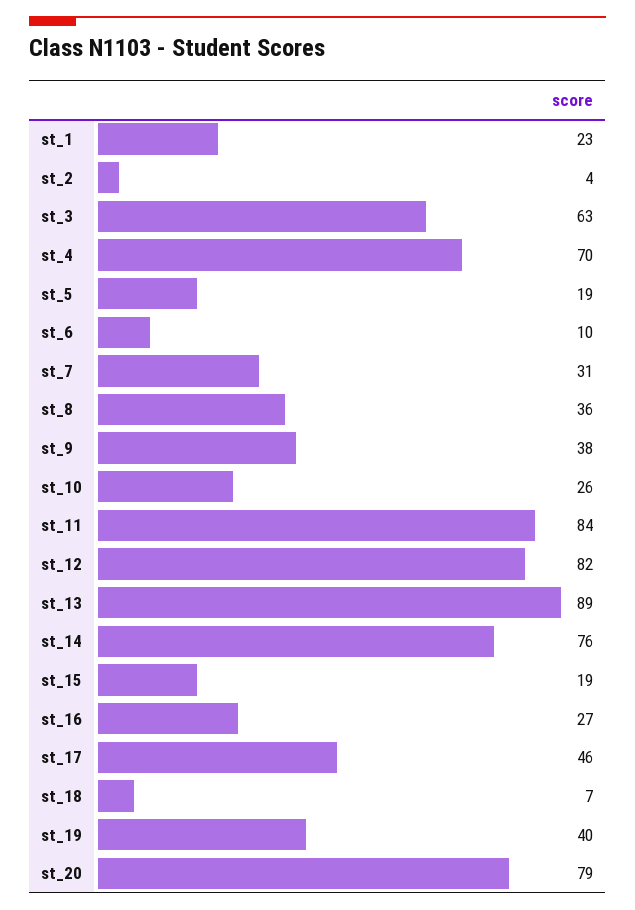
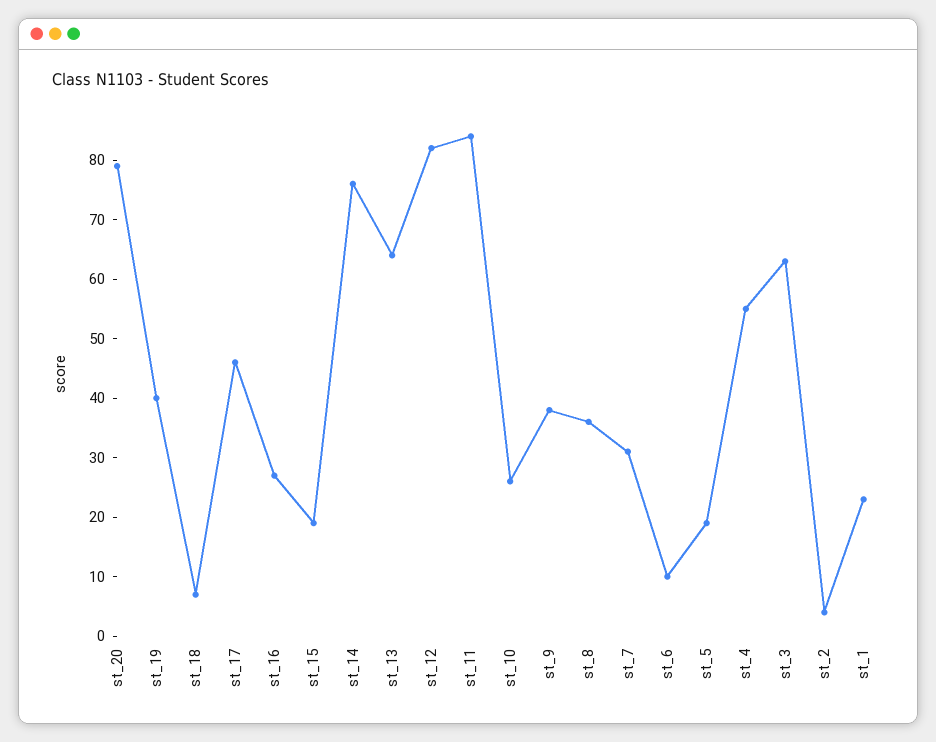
st_4: 70 -> 55
st_13: 89 -> 65

